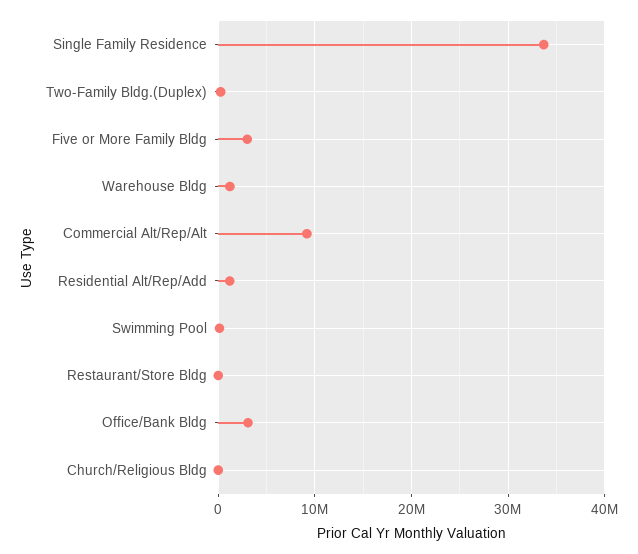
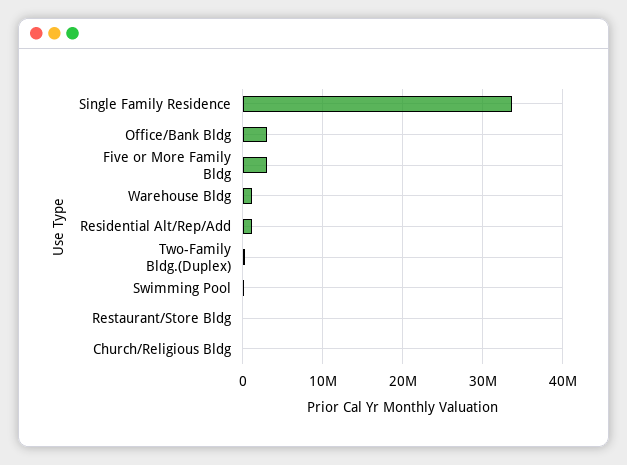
Commercial Alt/Rep/Alt: 9000000 -> none

